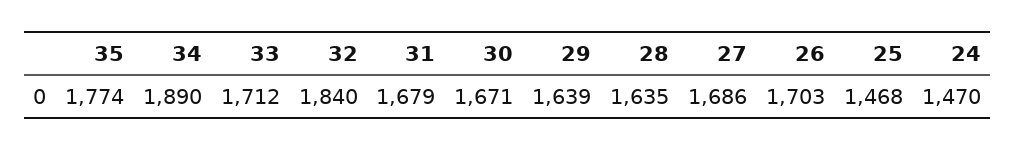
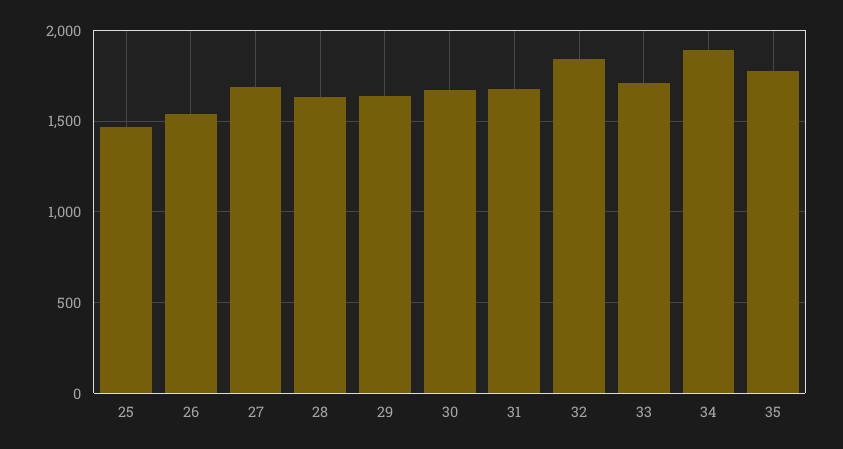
26: 1703 -> 1550
24: 1470 -> none

